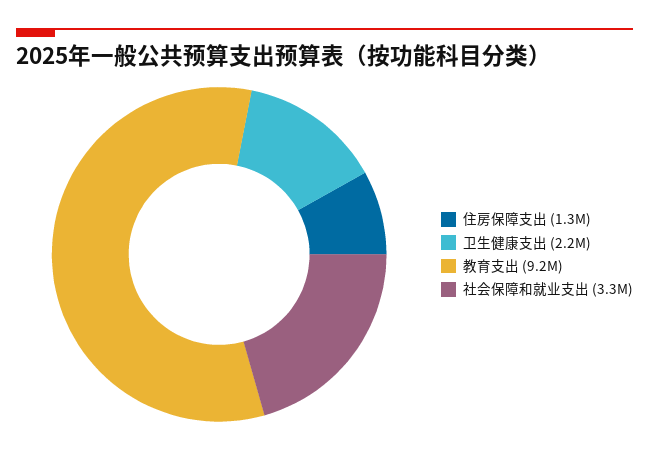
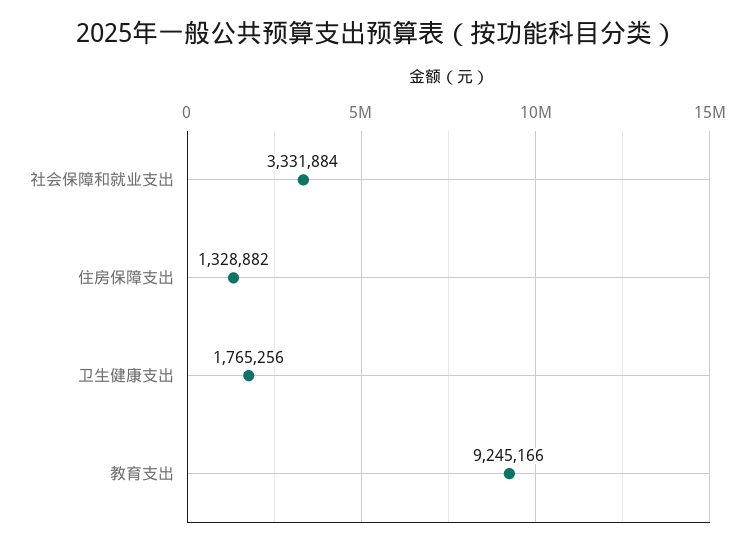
卫生健康支出: 2200000 -> 1765256

